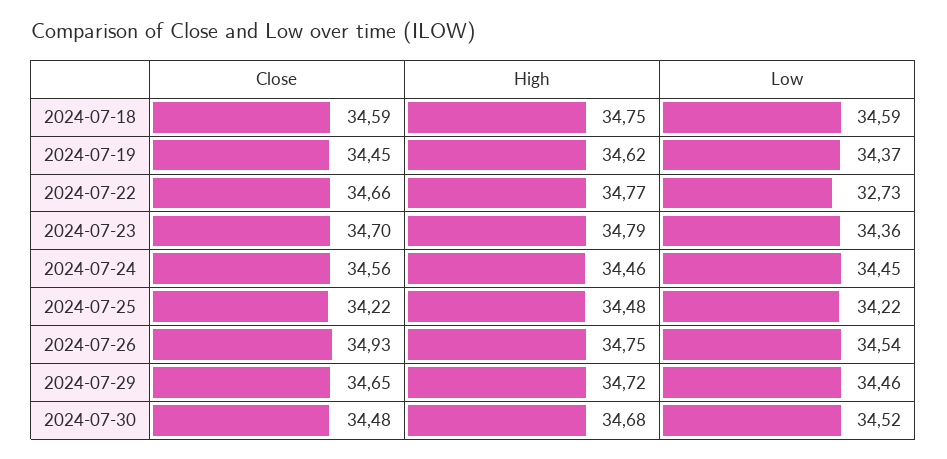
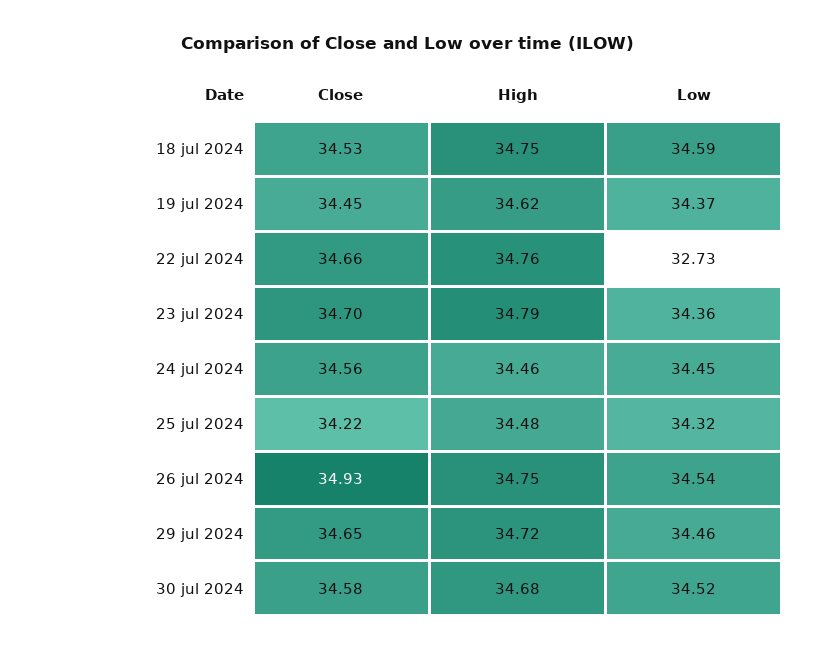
Close, 2024-07-18: 34.59 -> 34.53
High, 2024-07-22: 34.77 -> 34.76
Low, 2024-07-25: 34.22 -> 34.32
Close, 2024-07-30: 34.48 -> 34.58

